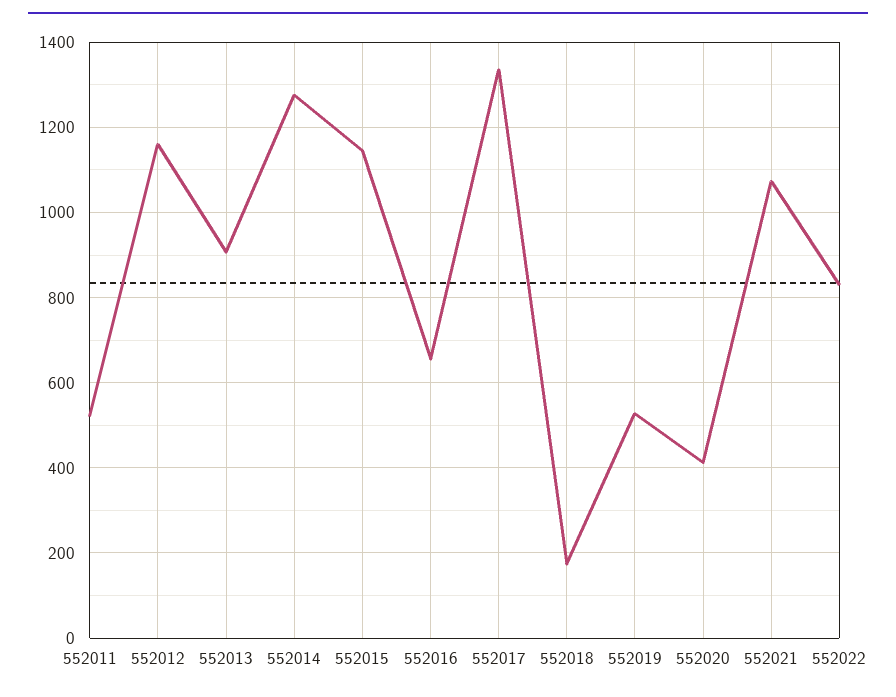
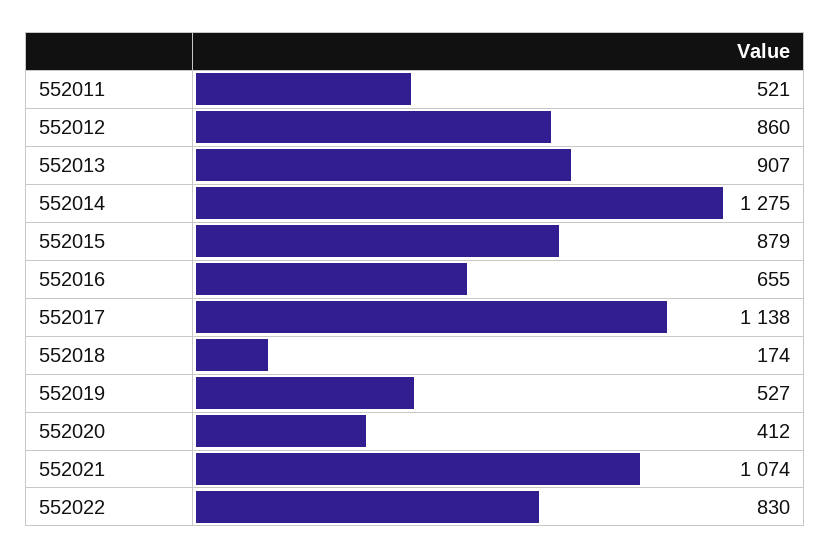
552012: 1160 -> 860
552015: 1140 -> 879
552017: 1340 -> 1138

